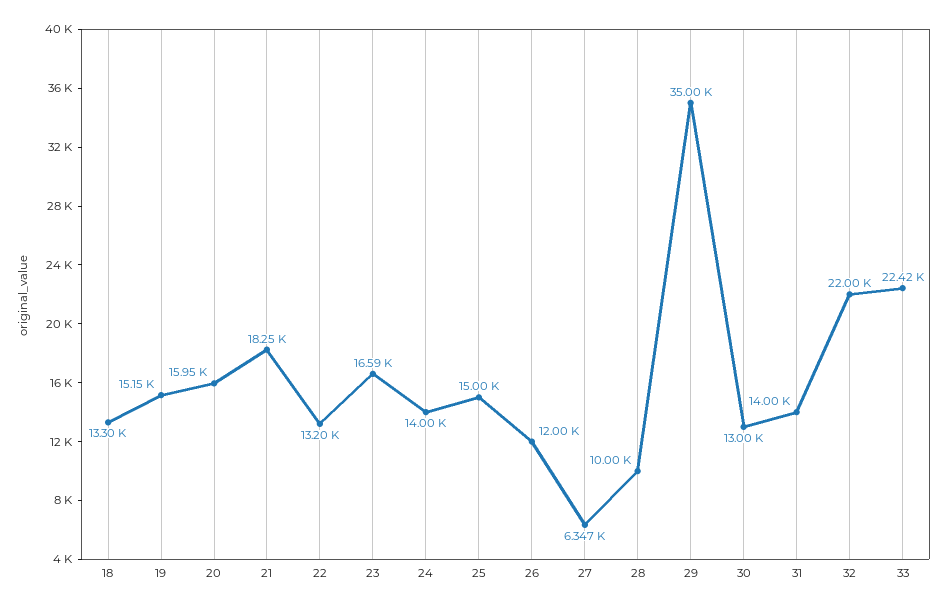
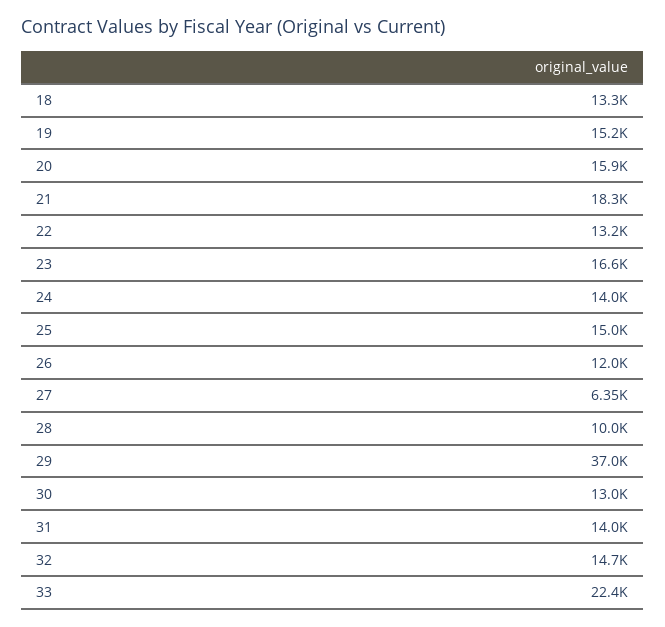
29: 35000 -> 37000
32: 22000 -> 14700

